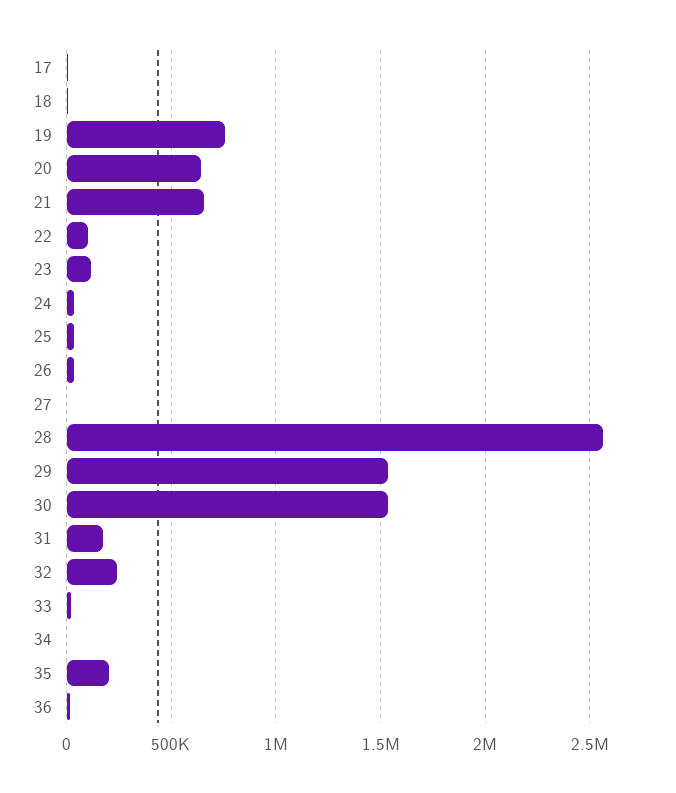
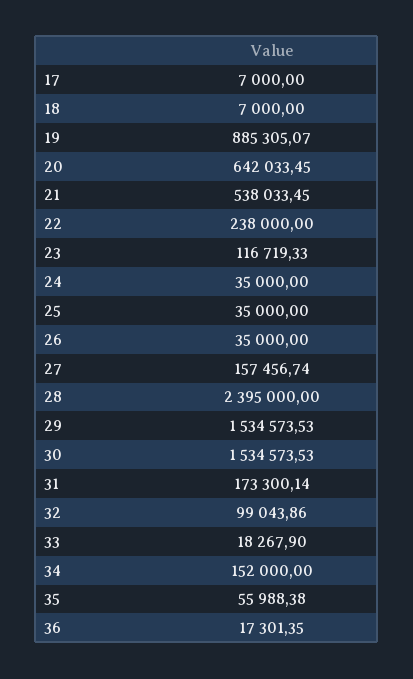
19: 750000 -> 885305.07
21: 650000 -> 538033.45
22: 100000 -> 238000
27: 0 -> 157456.74
28: 2550000 -> 2395000
32: 250000 -> 99043.86
34: 0 -> 152000
35: 200000 -> 55988.38

